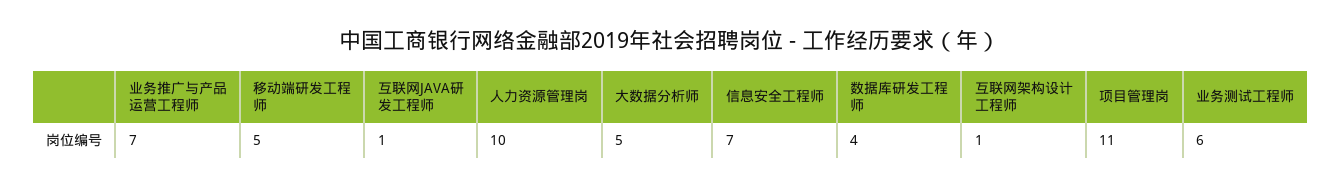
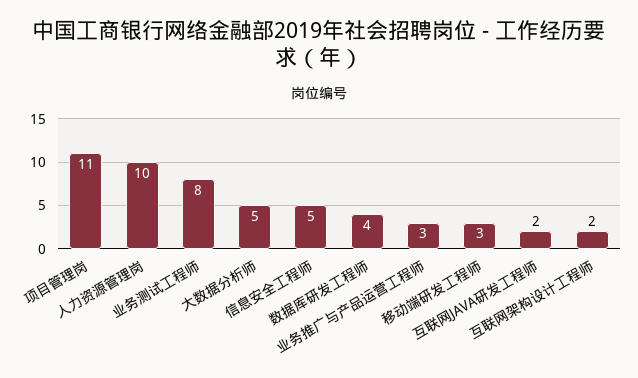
业务推广与产品运营工程师: 7 -> 3
移动端研发工程师: 5 -> 3
互联网JAVA研发工程师: 1 -> 2
信息安全工程师: 7 -> 5
互联网架构设计工程师: 1 -> 2
业务测试工程师: 6 -> 8

